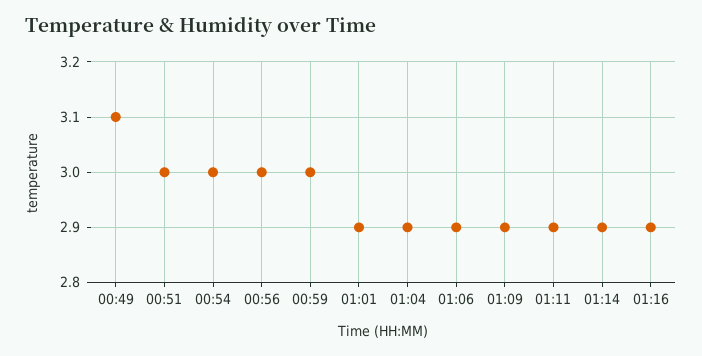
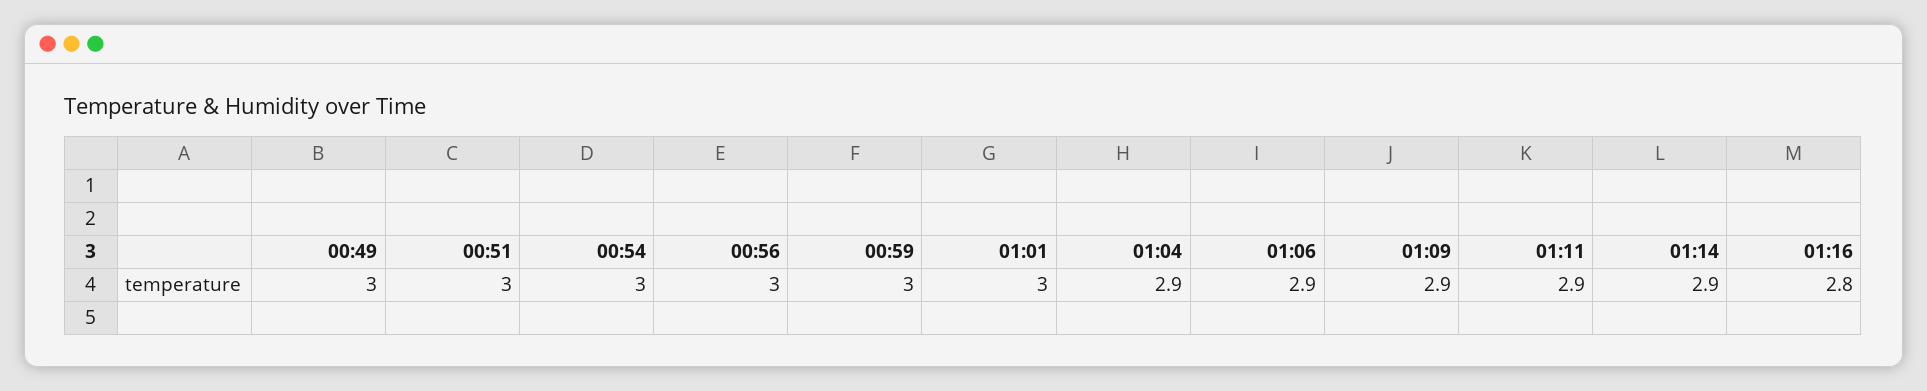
00:49: 3.1 -> 3
01:01: 2.9 -> 3
01:16: 2.9 -> 2.8

